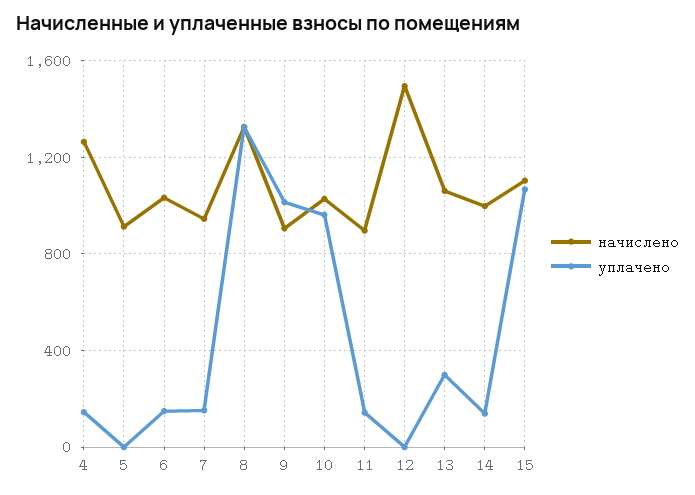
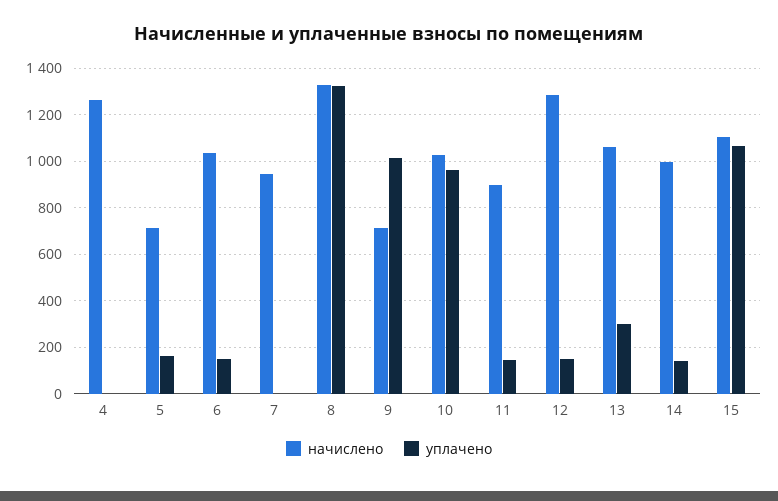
уплачено, 4: 150 -> 0
начислено, 5: 900 -> 700
уплачено, 5: 0 -> 150
уплачено, 7: 150 -> 0
начислено, 9: 900 -> 700
начислено, 12: 1500 -> 1300
уплачено, 12: 0 -> 150

